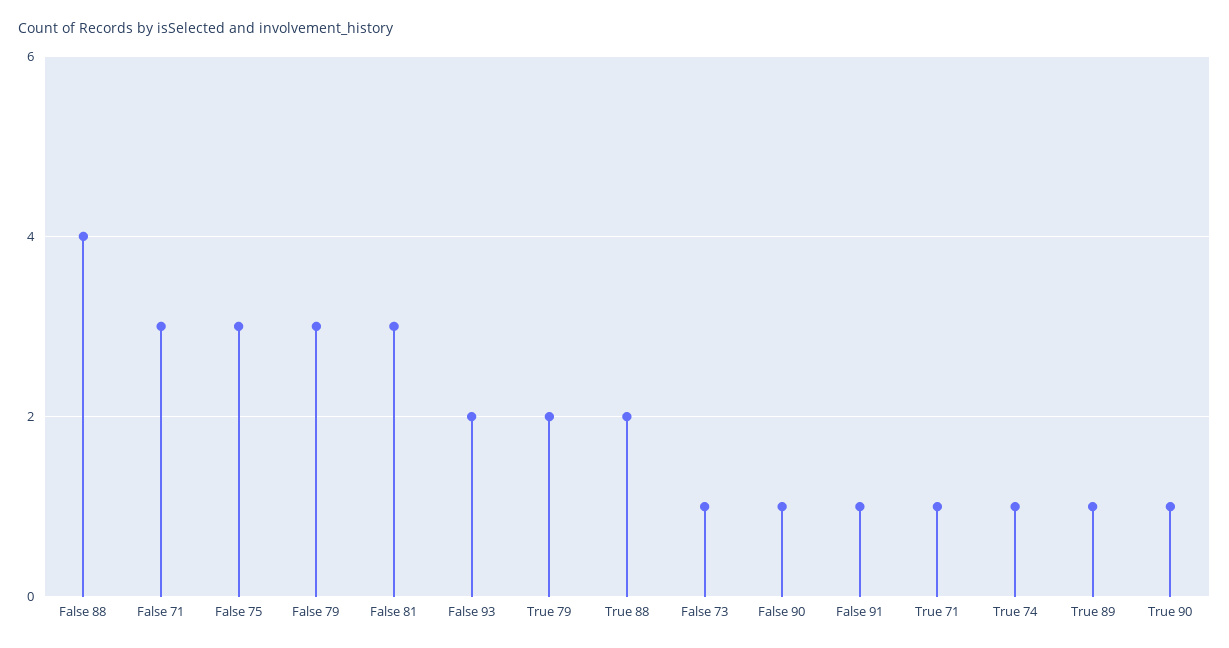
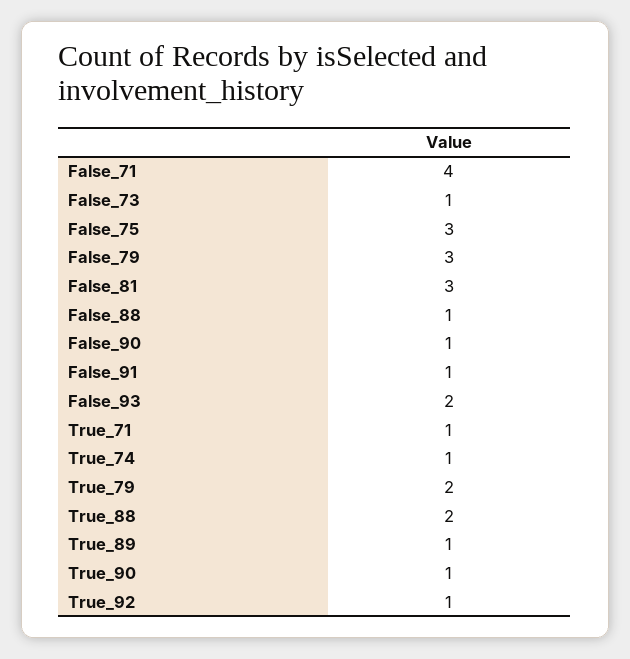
False 88: 4 -> 1
False 71: 3 -> 4
True_92: none -> 1

